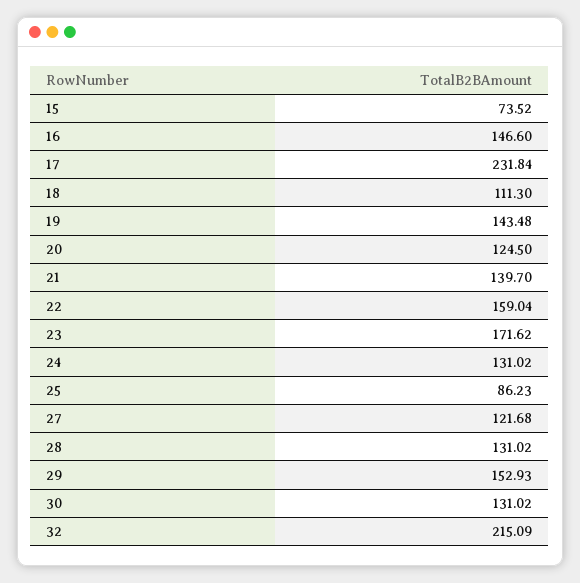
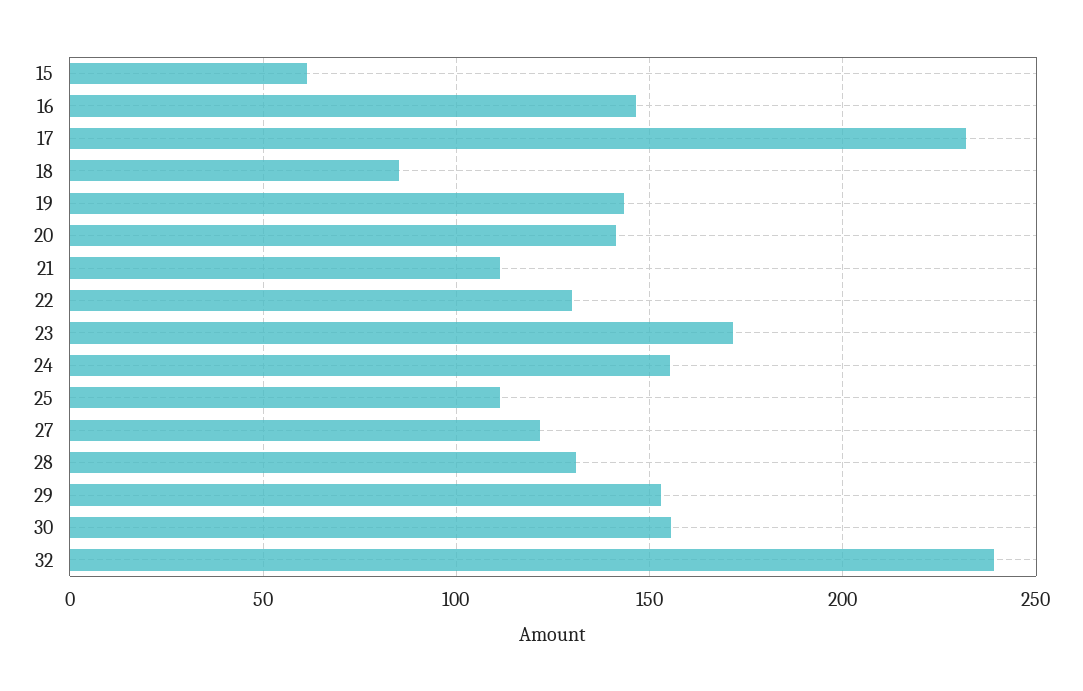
15: 73.52 -> 60
18: 111.3 -> 85
20: 124.5 -> 140
21: 139.7 -> 110
22: 159.04 -> 130
24: 131.02 -> 155
25: 86.23 -> 110
30: 131.02 -> 155
32: 215.09 -> 240

